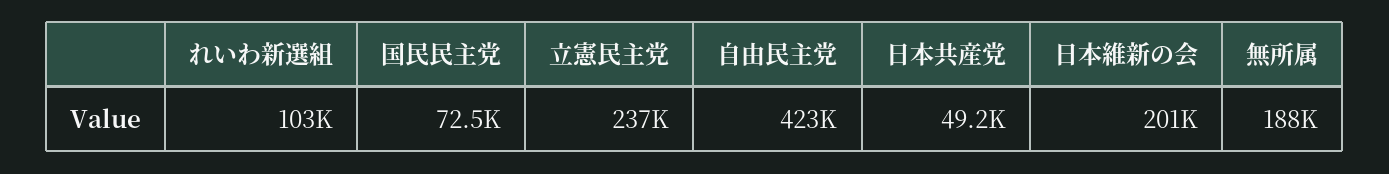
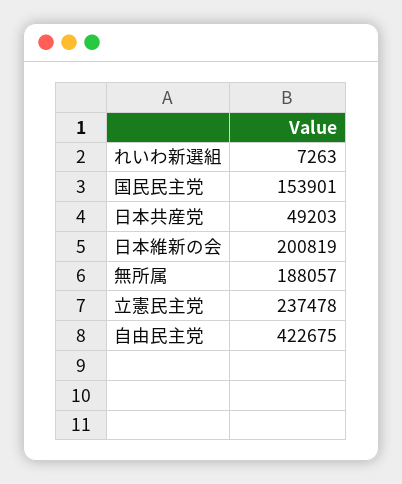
れいわ新選組: 103000 -> 7263
国民民主党: 72500 -> 153901

